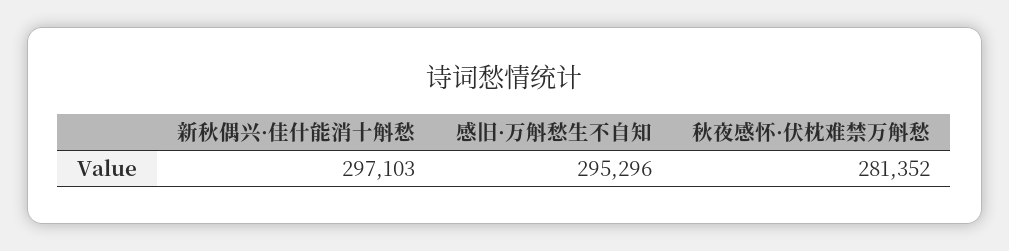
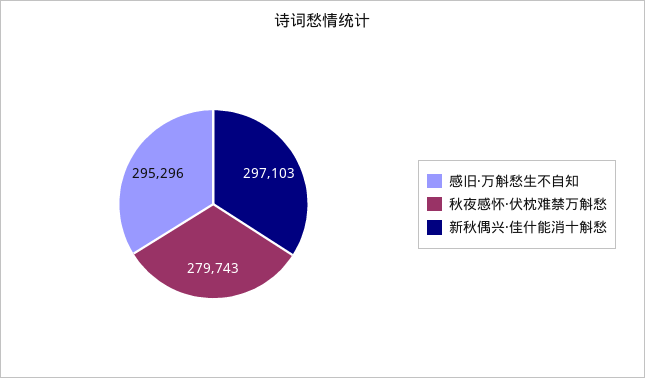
秋夜感怀·伏枕难禁万斛愁: 281352 -> 279743

